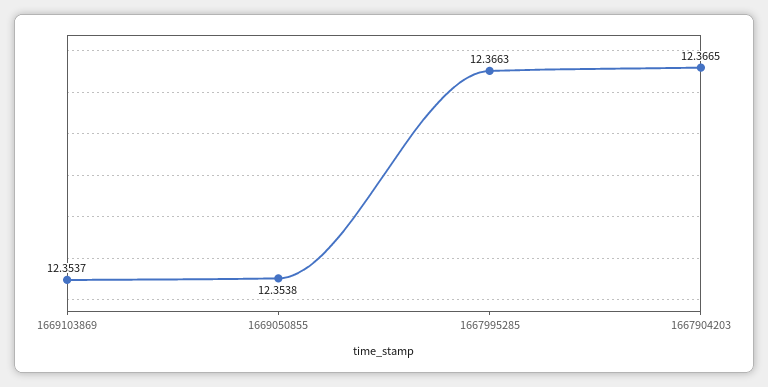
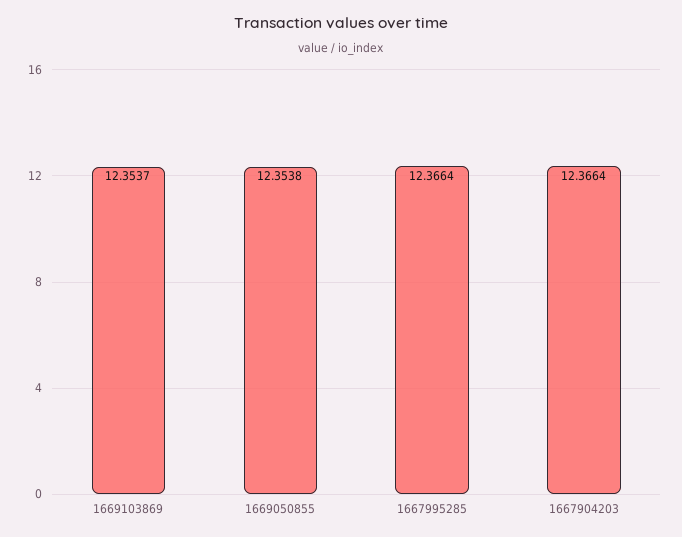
1667995285: 12.3663 -> 12.3664
1667904203: 12.3665 -> 12.3664

